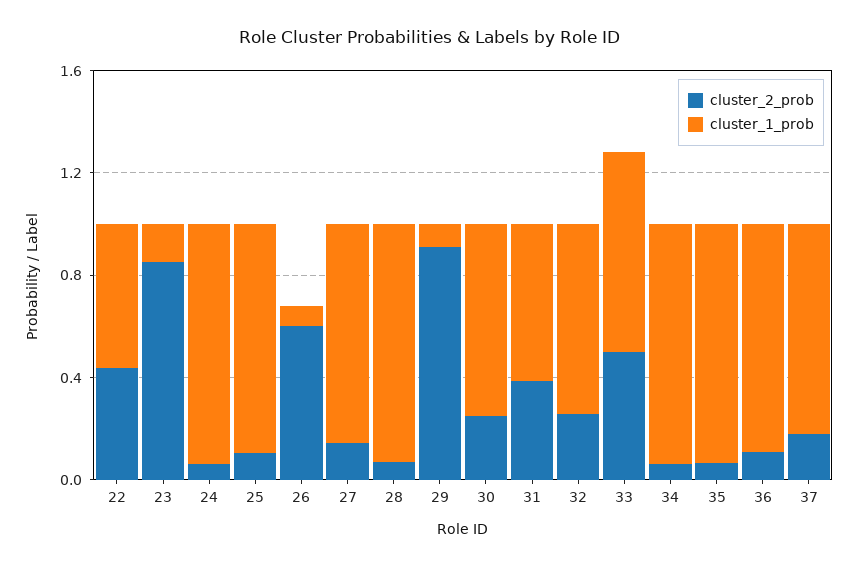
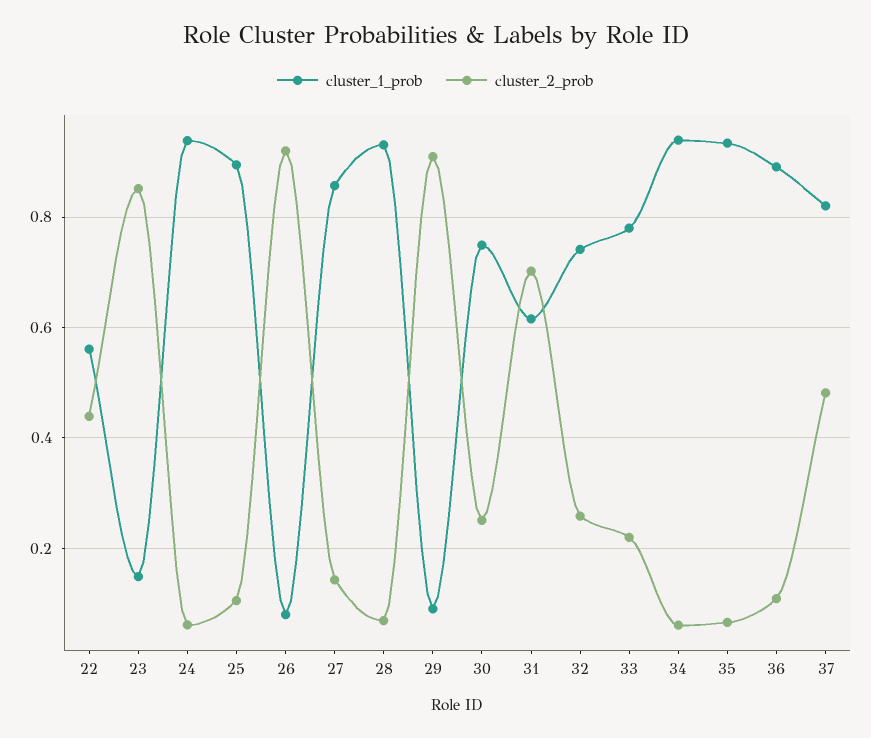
cluster_2_prob, 26: 0.6 -> 0.92
cluster_2_prob, 31: 0.4 -> 0.7
cluster_2_prob, 33: 0.5 -> 0.22
cluster_2_prob, 37: 0.2 -> 0.48

